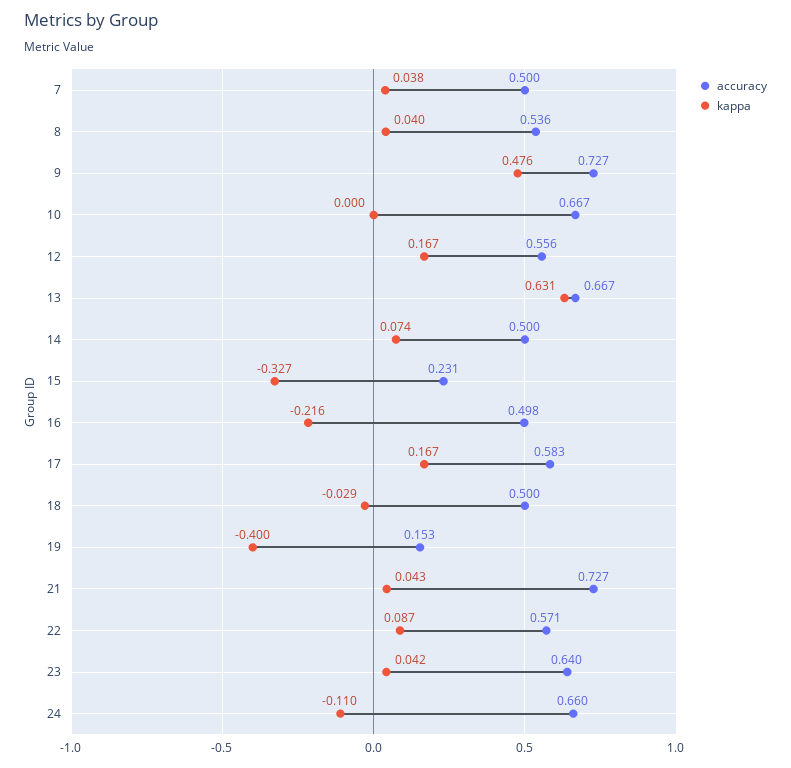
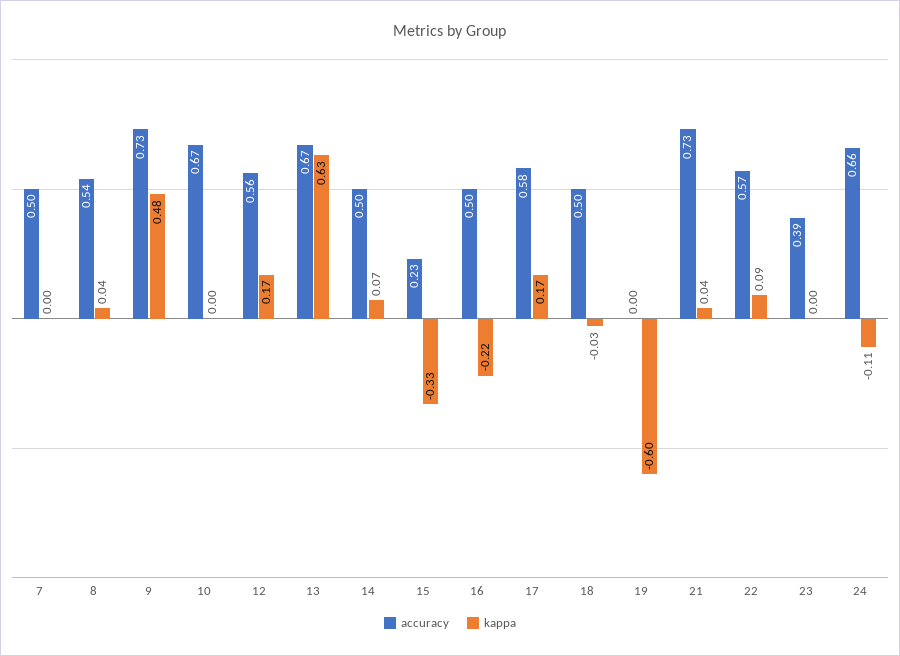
kappa, 7: 0.038 -> 0
accuracy, 19: 0.153 -> 0
kappa, 19: -0.4 -> -0.6
accuracy, 23: 0.64 -> 0.39
kappa, 23: 0.042 -> 0

